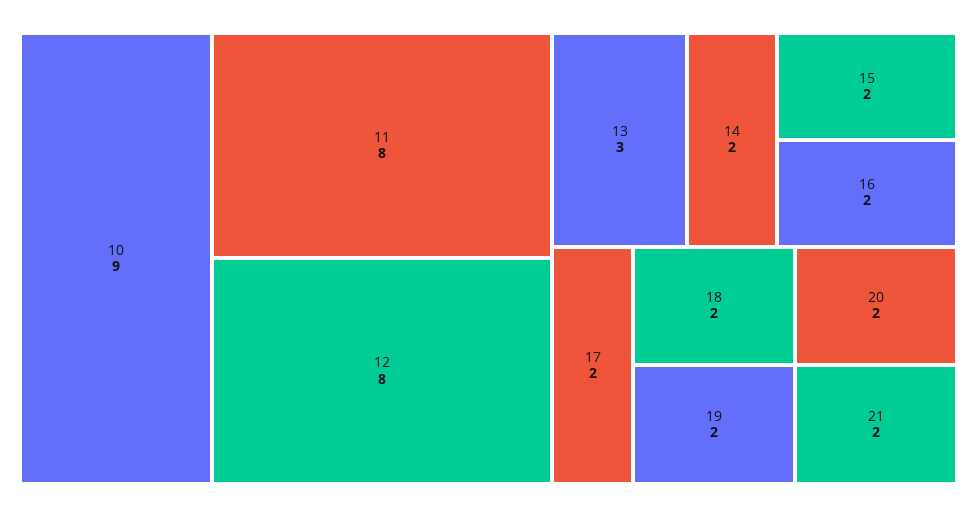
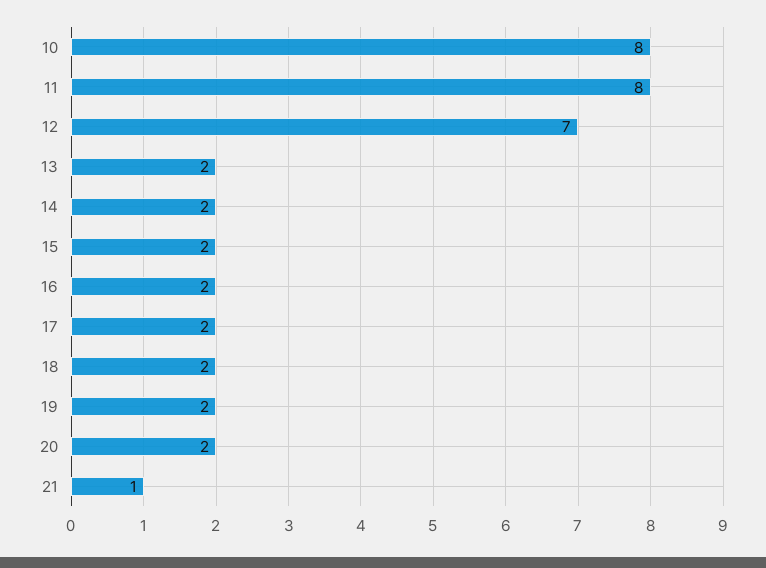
10: 9 -> 8
12: 8 -> 7
13: 3 -> 2
21: 2 -> 1

